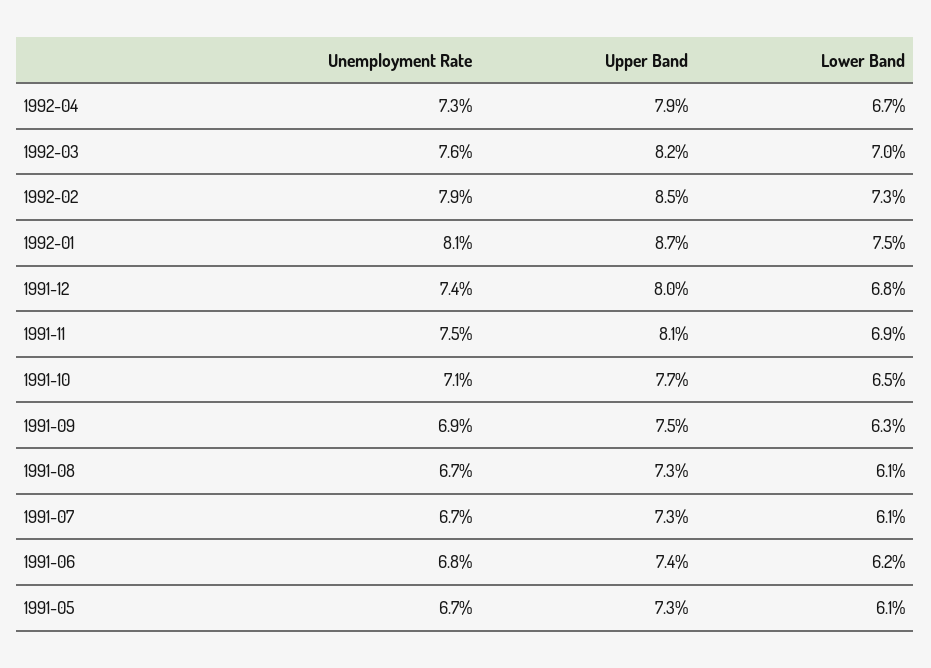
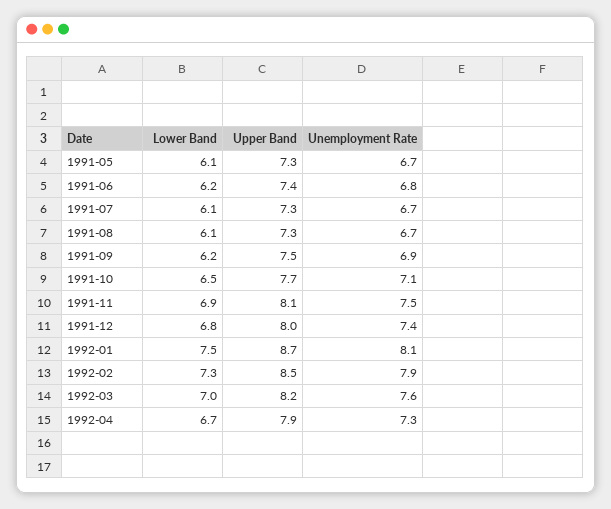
Lower Band, 1991-09: 6.3 -> 6.2

